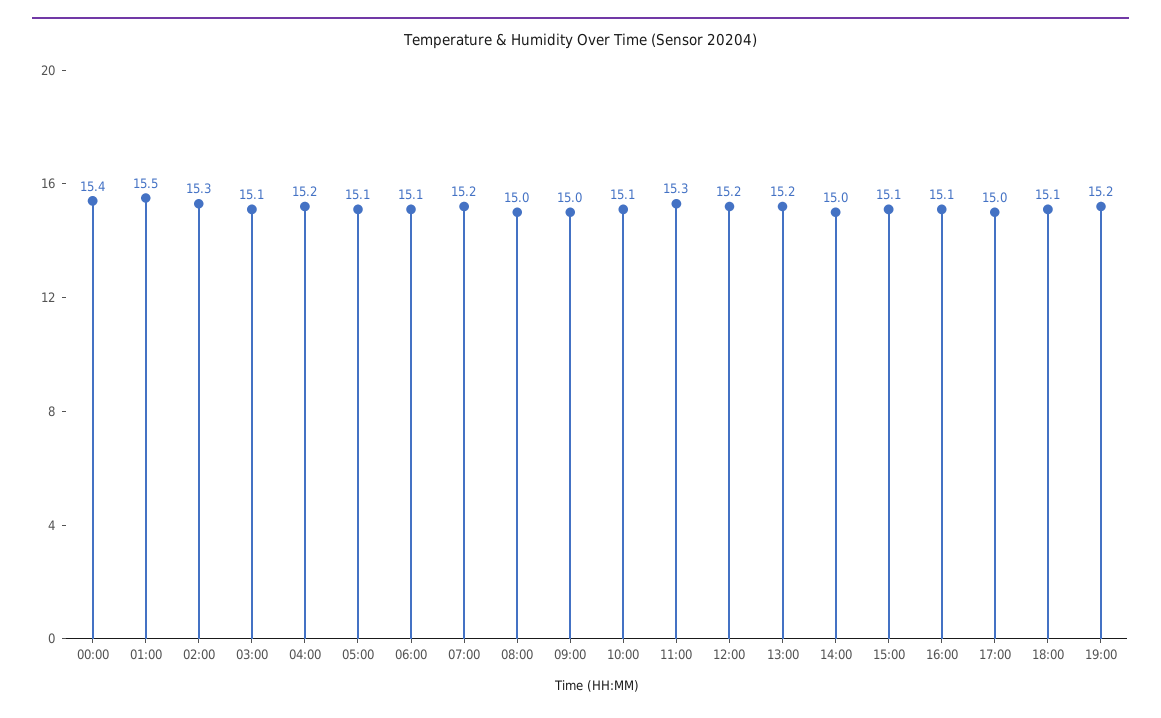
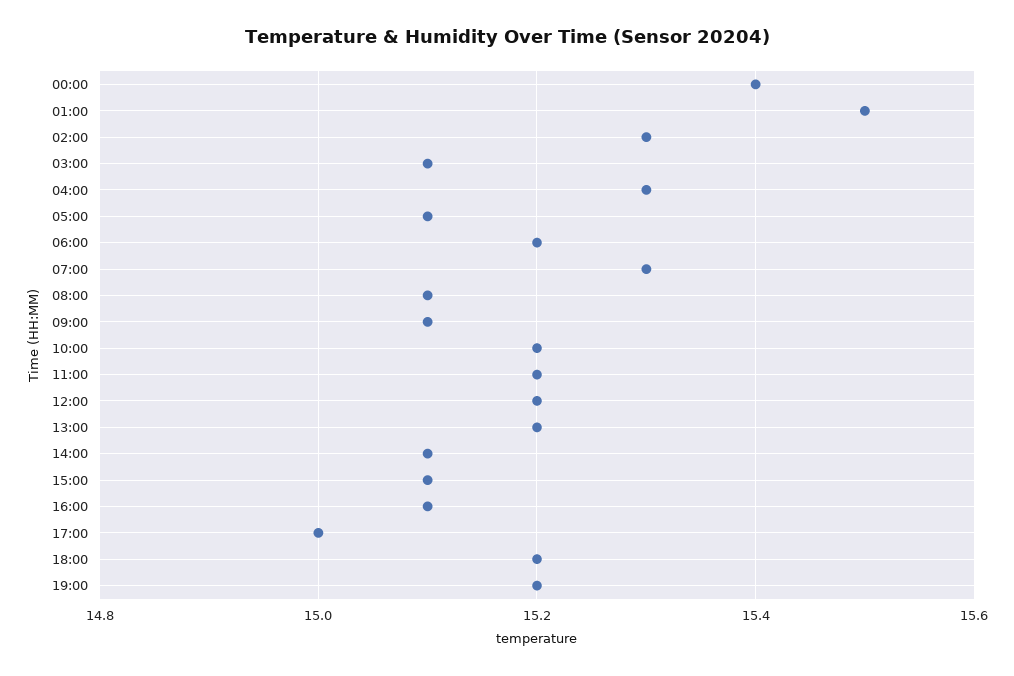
04:00: 15.2 -> 15.3
06:00: 15.1 -> 15.2
07:00: 15.2 -> 15.3
08:00: 15 -> 15.1
09:00: 15 -> 15.1
10:00: 15.1 -> 15.2
11:00: 15.3 -> 15.2
14:00: 15 -> 15.1
18:00: 15.1 -> 15.2

